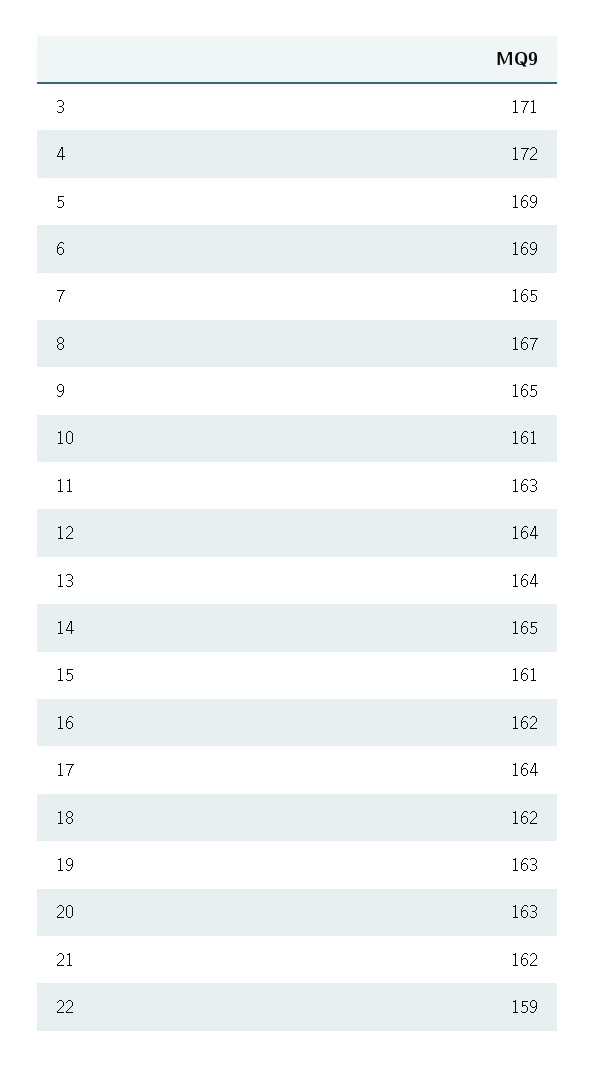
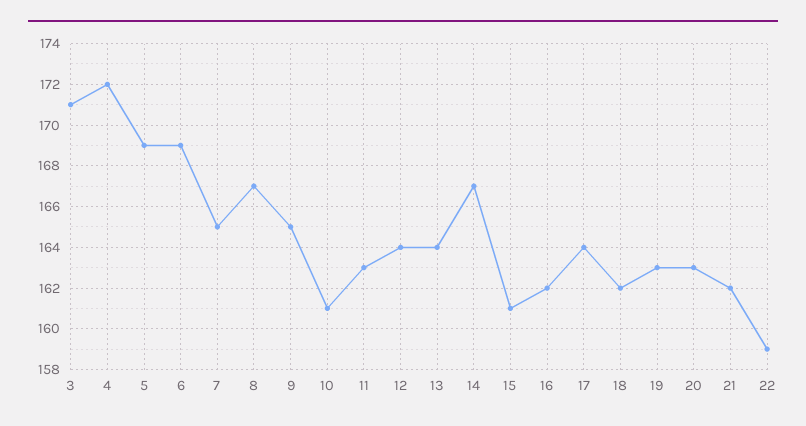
14: 165 -> 167

